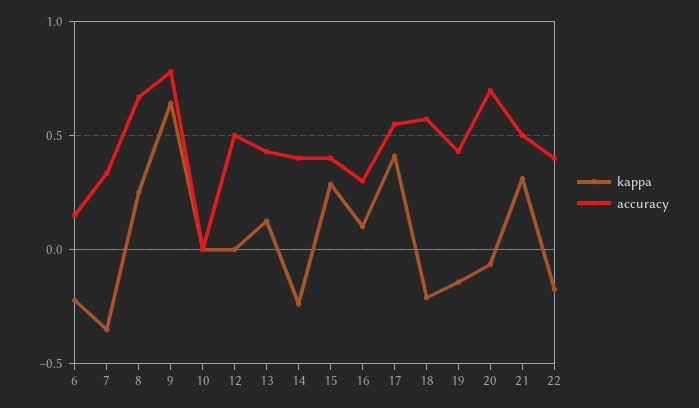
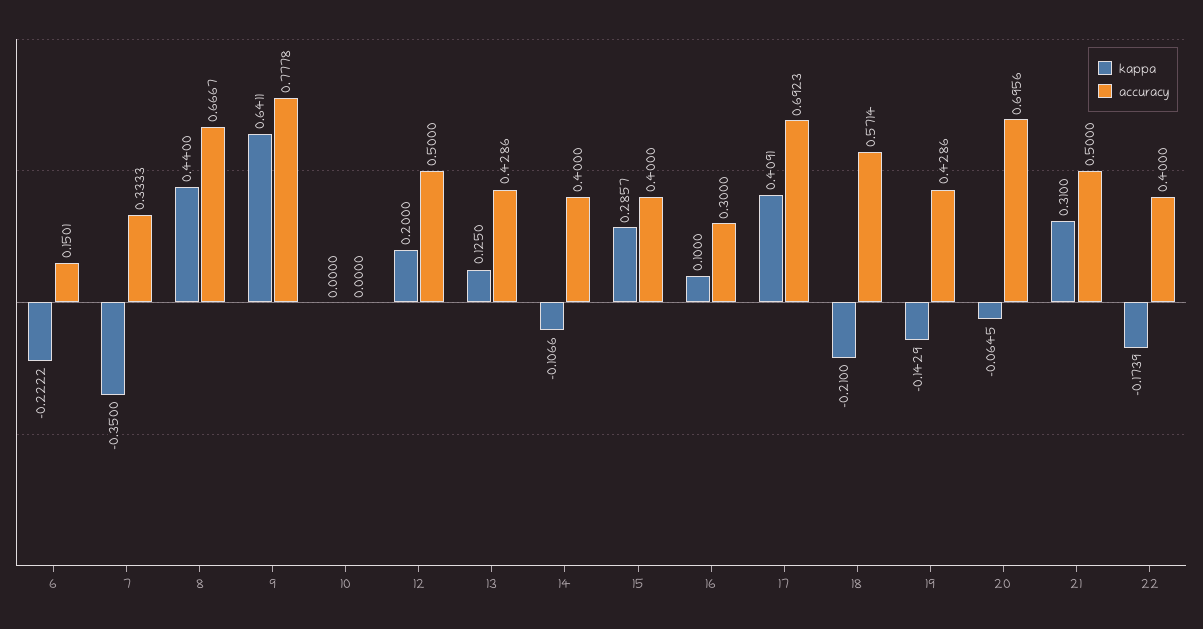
kappa, 8: 0.25 -> 0.44
kappa, 12: 0 -> 0.2
kappa, 14: -0.25 -> -0.1066
accuracy, 17: 0.55 -> 0.6923

